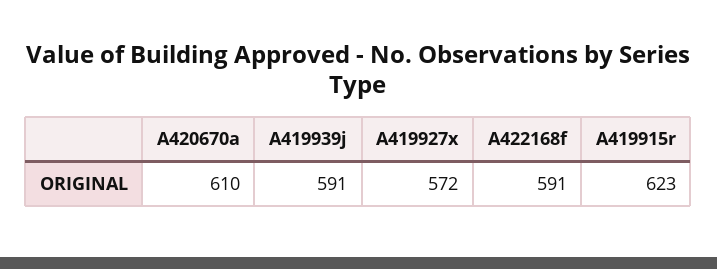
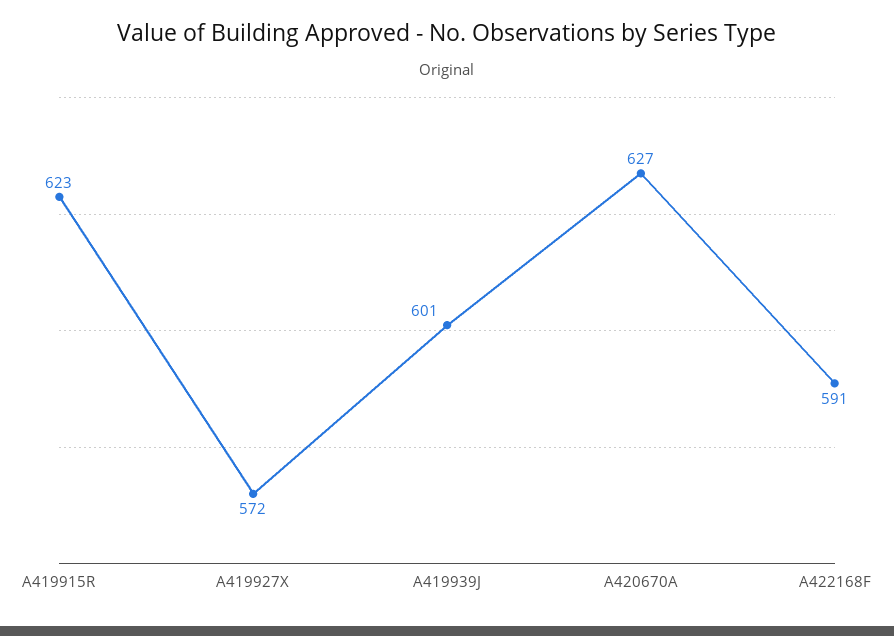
A420670a: 610 -> 627
A419939j: 591 -> 601

